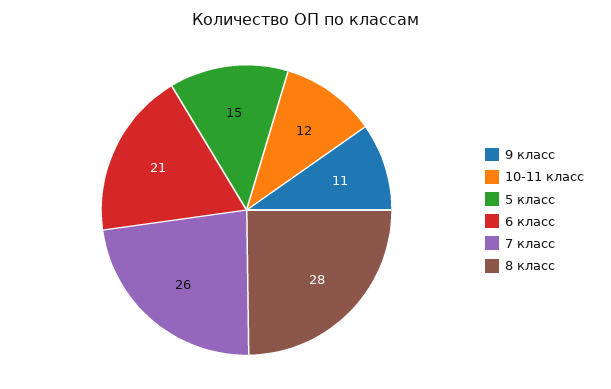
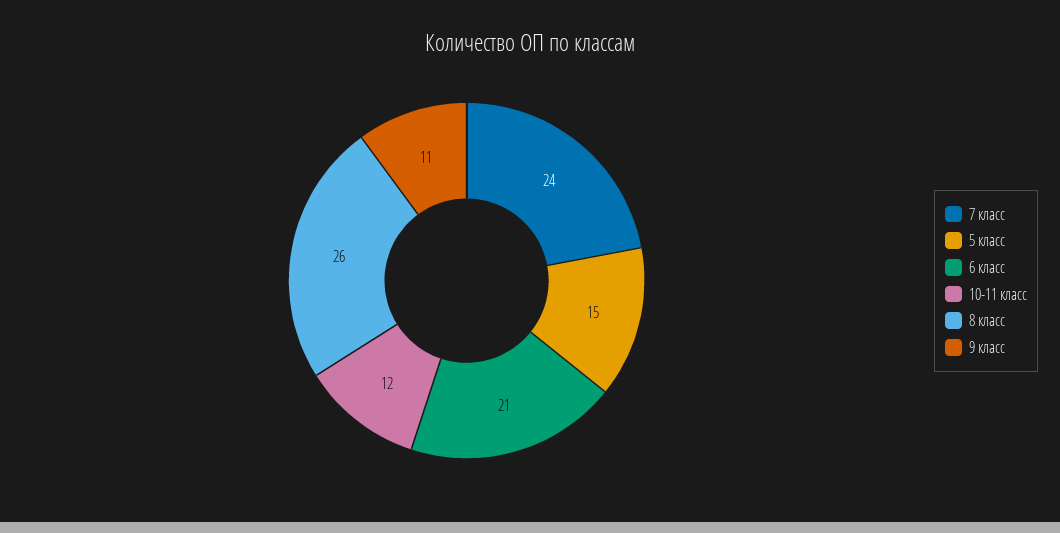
7 класс: 26 -> 24
8 класс: 28 -> 26

